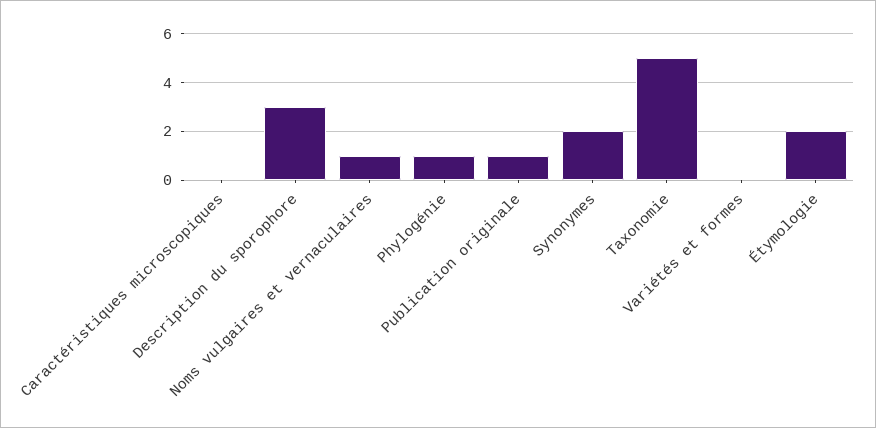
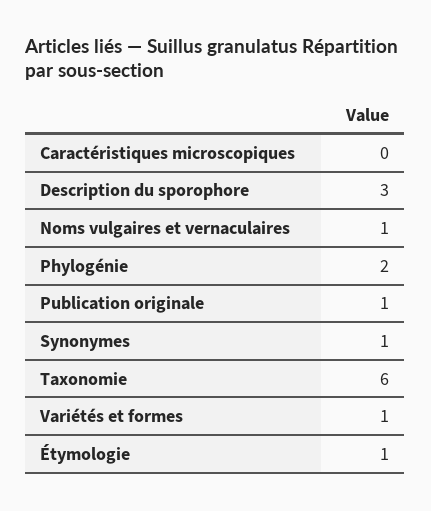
Phylogénie: 1 -> 2
Synonymes: 2 -> 1
Taxonomie: 5 -> 6
Variétés et formes: 0 -> 1
Étymologie: 2 -> 1

